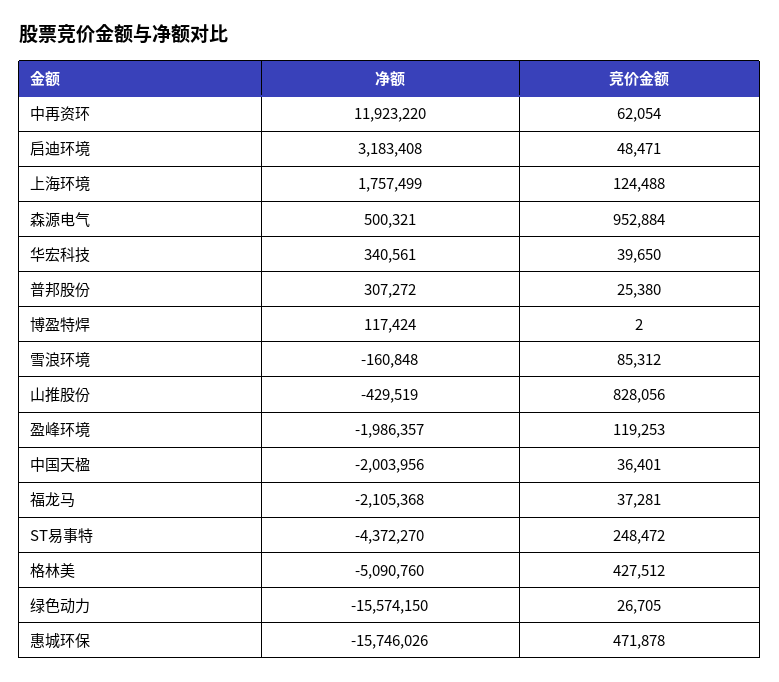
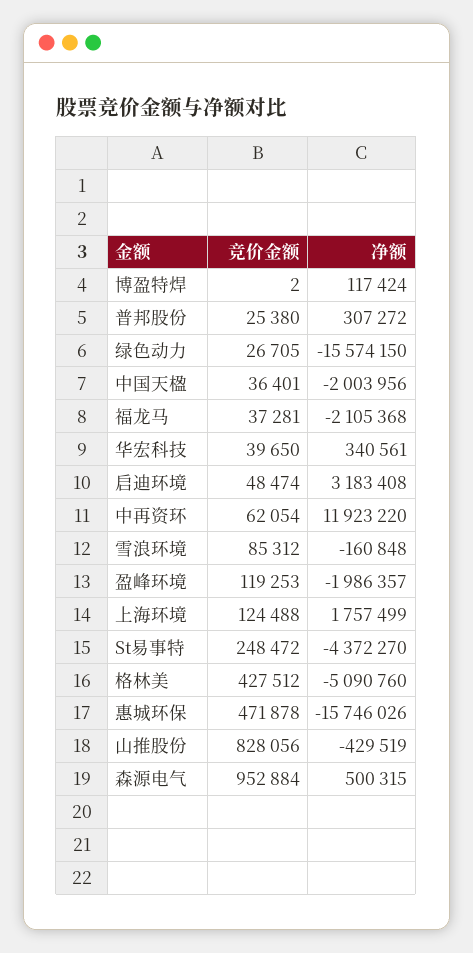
竞价金额, 启迪环境: 48471 -> 48474
净额, 森源电气: 500321 -> 500315

